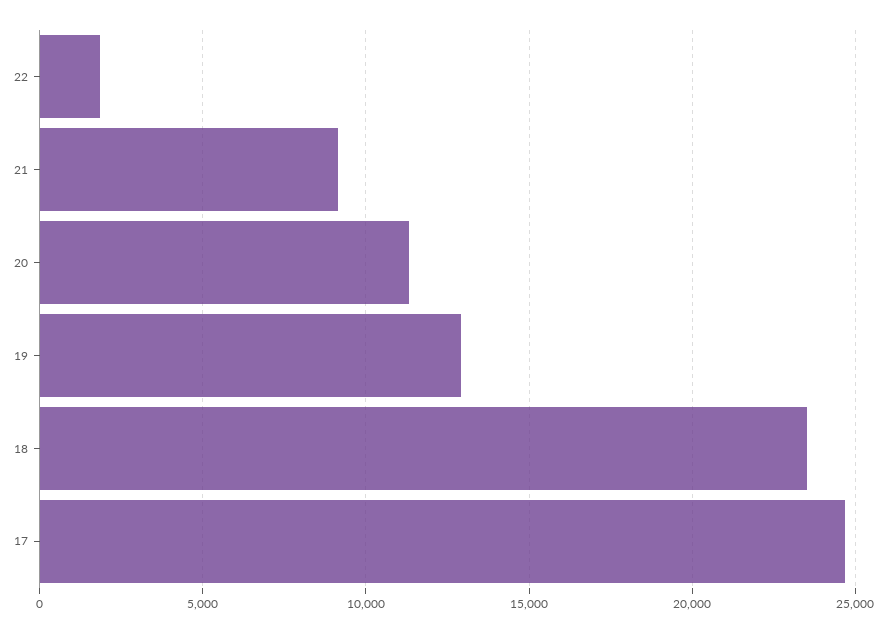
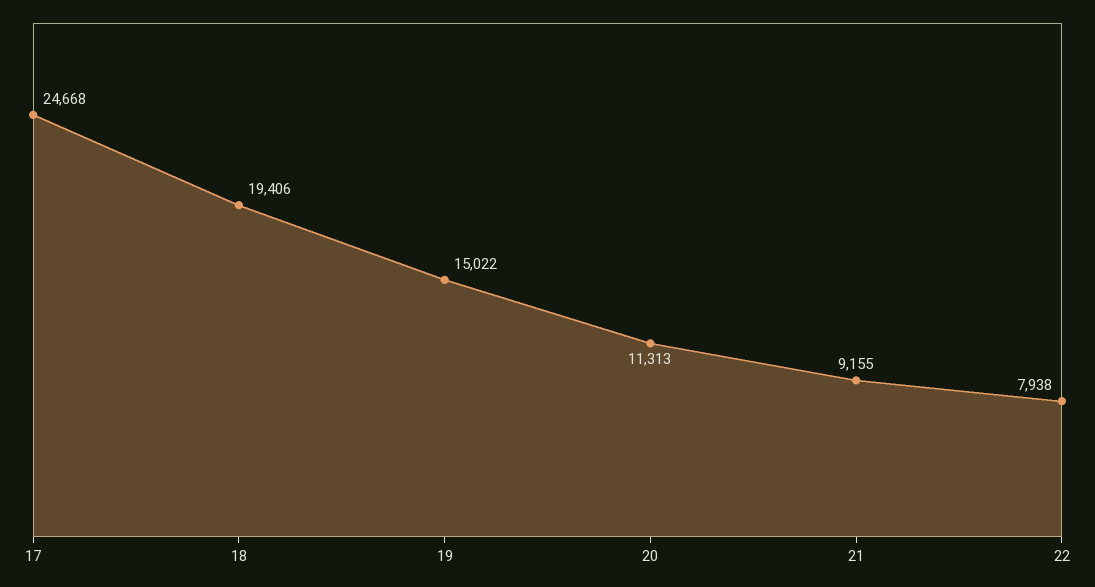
22: 2000 -> 7938
19: 13000 -> 15022
18: 23500 -> 19406

